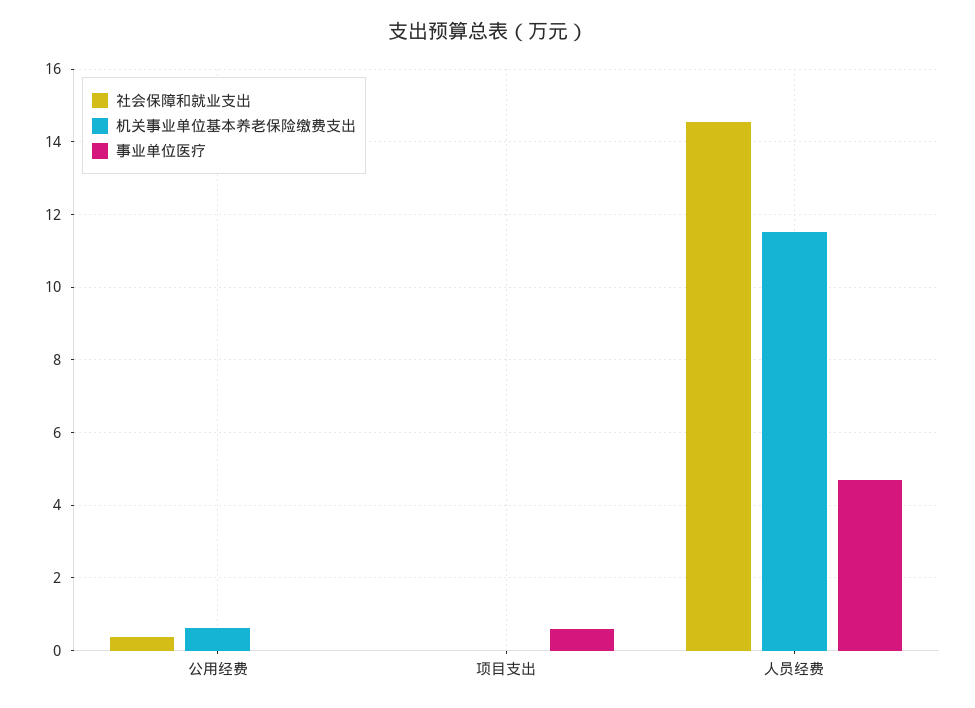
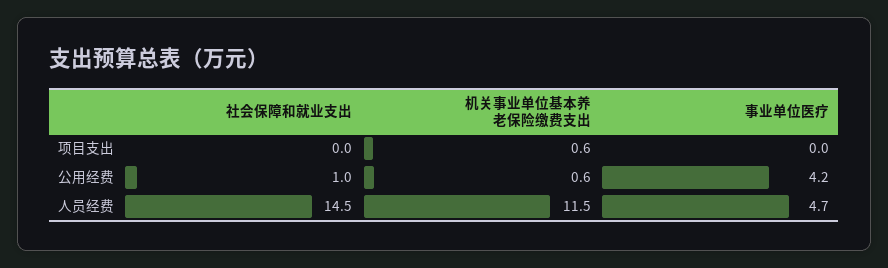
社会保障和就业支出, 公用经费: 0.4 -> 1
事业单位医疗, 公用经费: 0 -> 4.2
机关事业单位基本养老保险缴费支出, 项目支出: 0 -> 0.6
事业单位医疗, 项目支出: 0.6 -> 0

